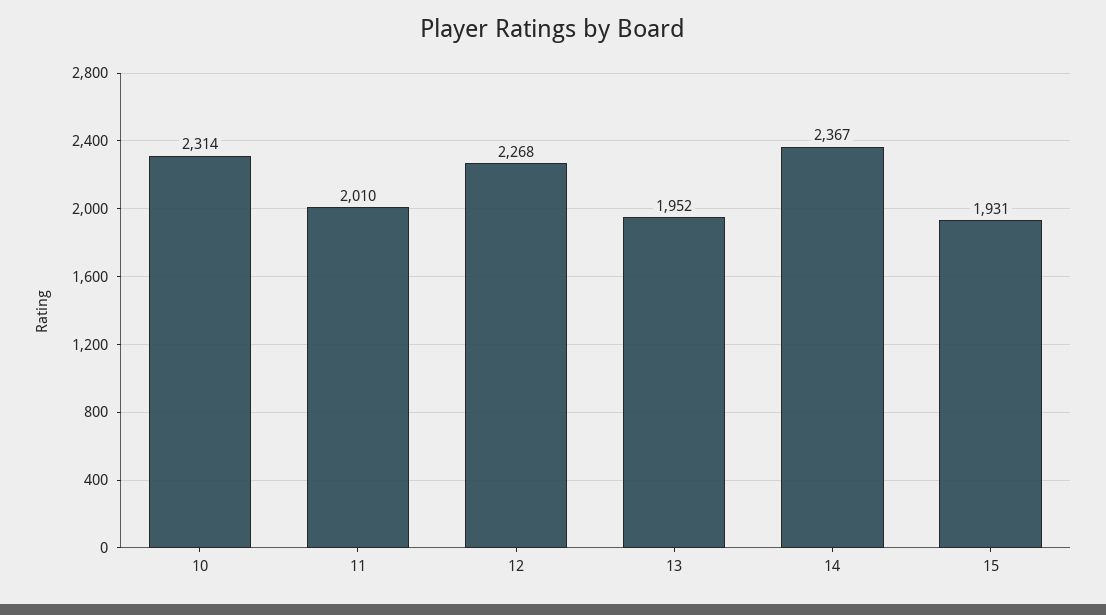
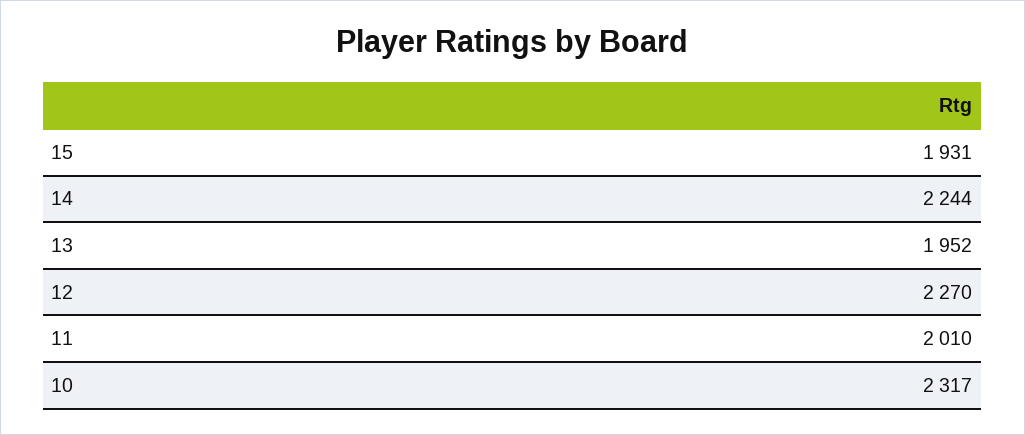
10: 2314 -> 2317
12: 2268 -> 2270
14: 2367 -> 2244

